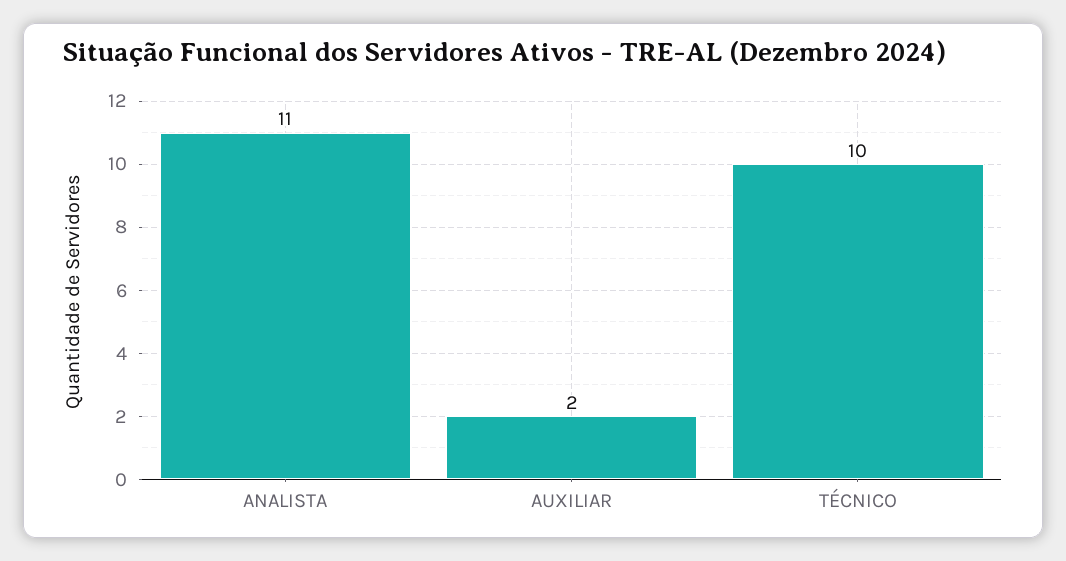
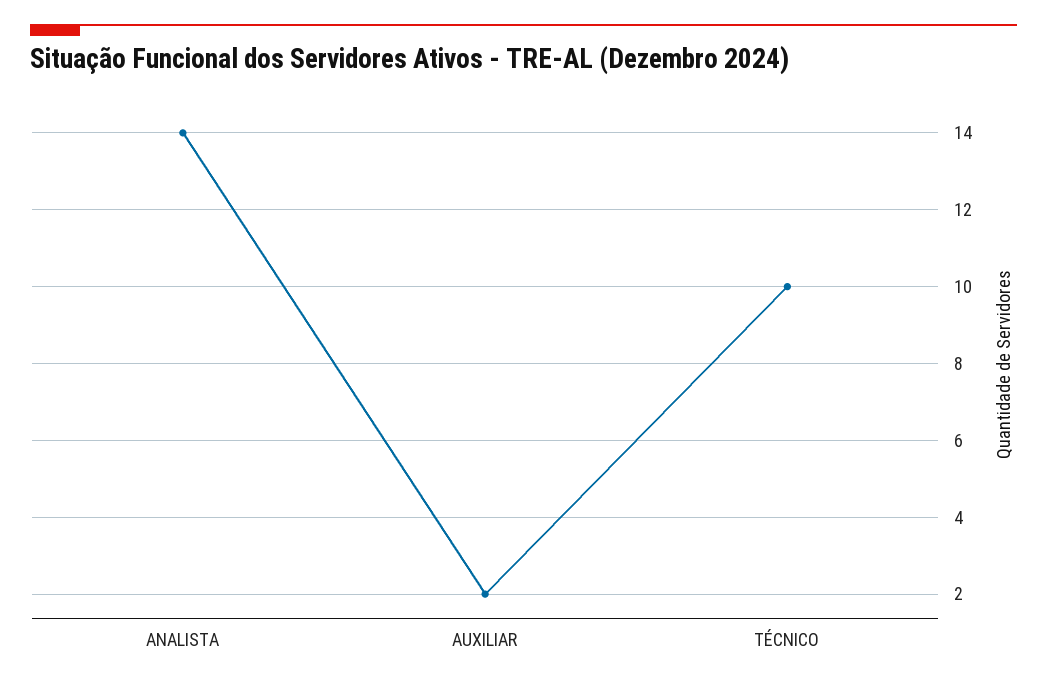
ANALISTA: 11 -> 14

